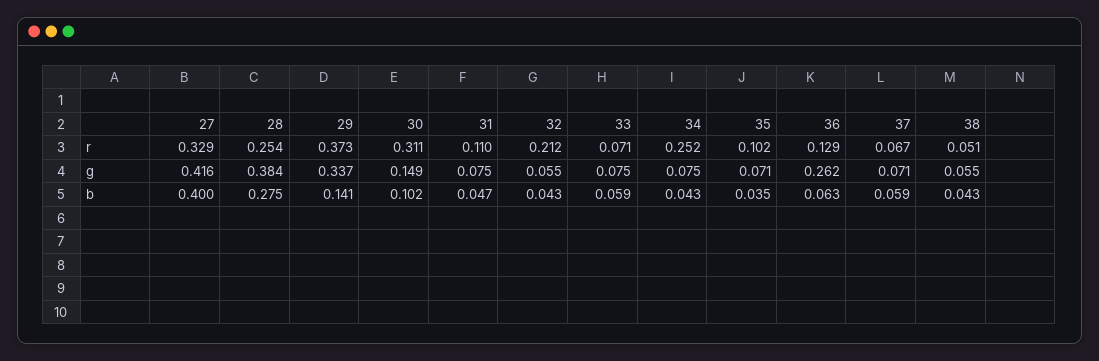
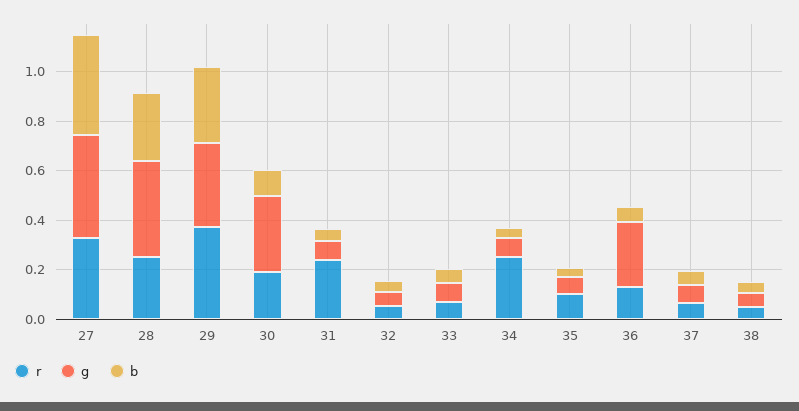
r, 30: 0.311 -> 0.2
r, 31: 0.11 -> 0.25
r, 32: 0.212 -> 0.05
g, 30: 0.149 -> 0.3
b, 29: 0.141 -> 0.3

